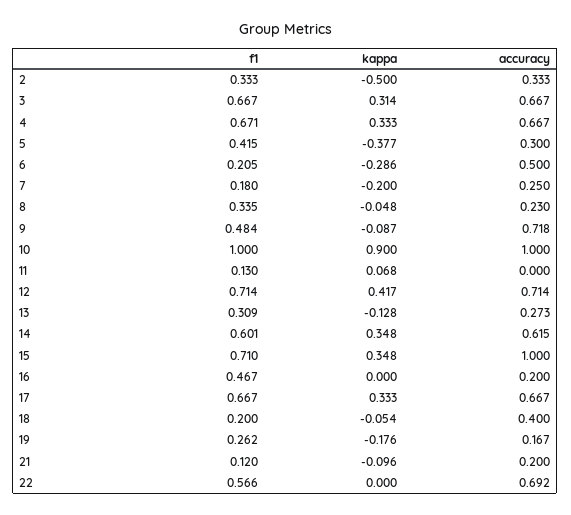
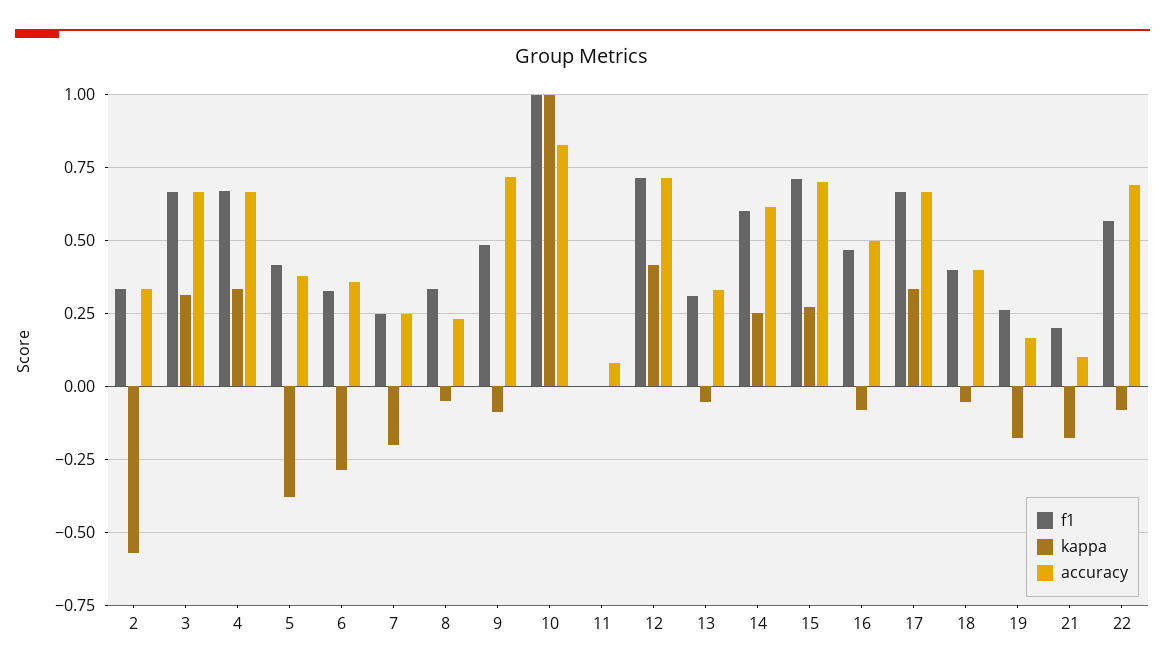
kappa, 2: -0.5 -> -0.575
accuracy, 5: 0.3 -> 0.375
f1, 6: 0.205 -> 0.325
accuracy, 6: 0.5 -> 0.35
f1, 7: 0.18 -> 0.25
kappa, 10: 0.9 -> 1
accuracy, 10: 1 -> 0.825
f1, 11: 0.13 -> 0
kappa, 11: 0.068 -> 0
accuracy, 11: 0 -> 0.075
kappa, 13: -0.128 -> -0.05
accuracy, 13: 0.273 -> 0.325
kappa, 14: 0.348 -> 0.25
kappa, 15: 0.348 -> 0.275
accuracy, 15: 1 -> 0.7
kappa, 16: 0 -> -0.075
accuracy, 16: 0.2 -> 0.5
f1, 18: 0.2 -> 0.4
f1, 21: 0.12 -> 0.2
kappa, 21: -0.096 -> -0.175
accuracy, 21: 0.2 -> 0.1
kappa, 22: 0 -> -0.075

